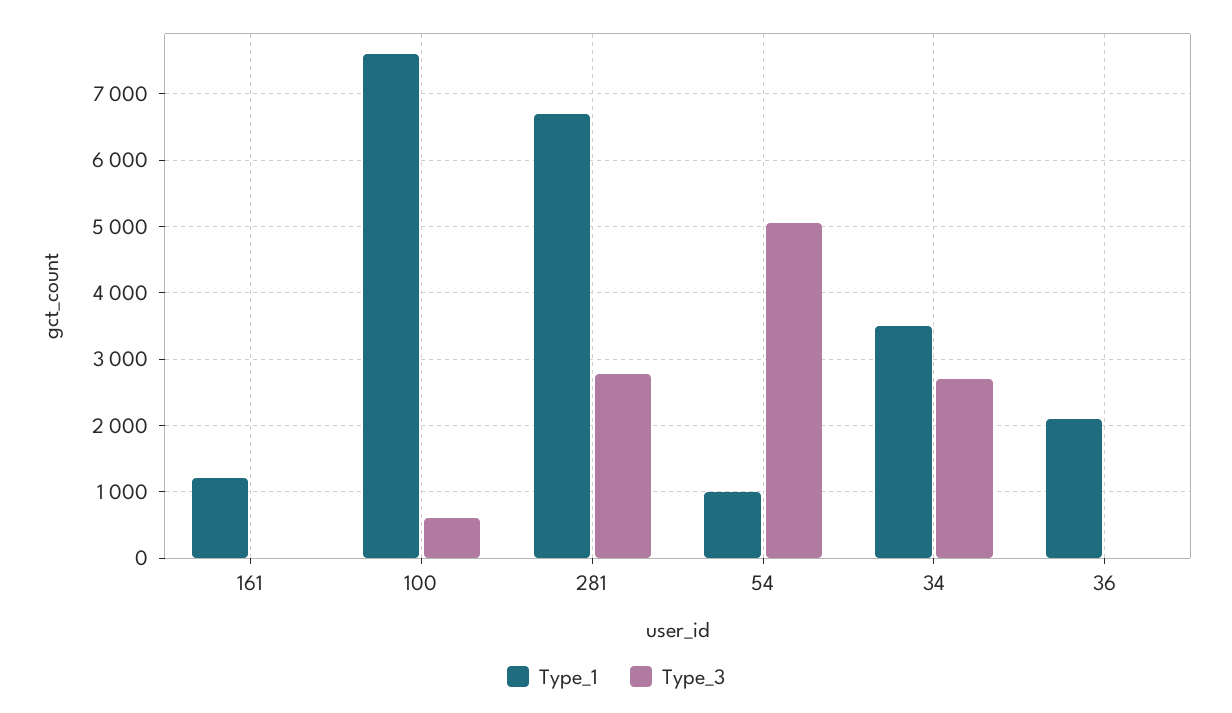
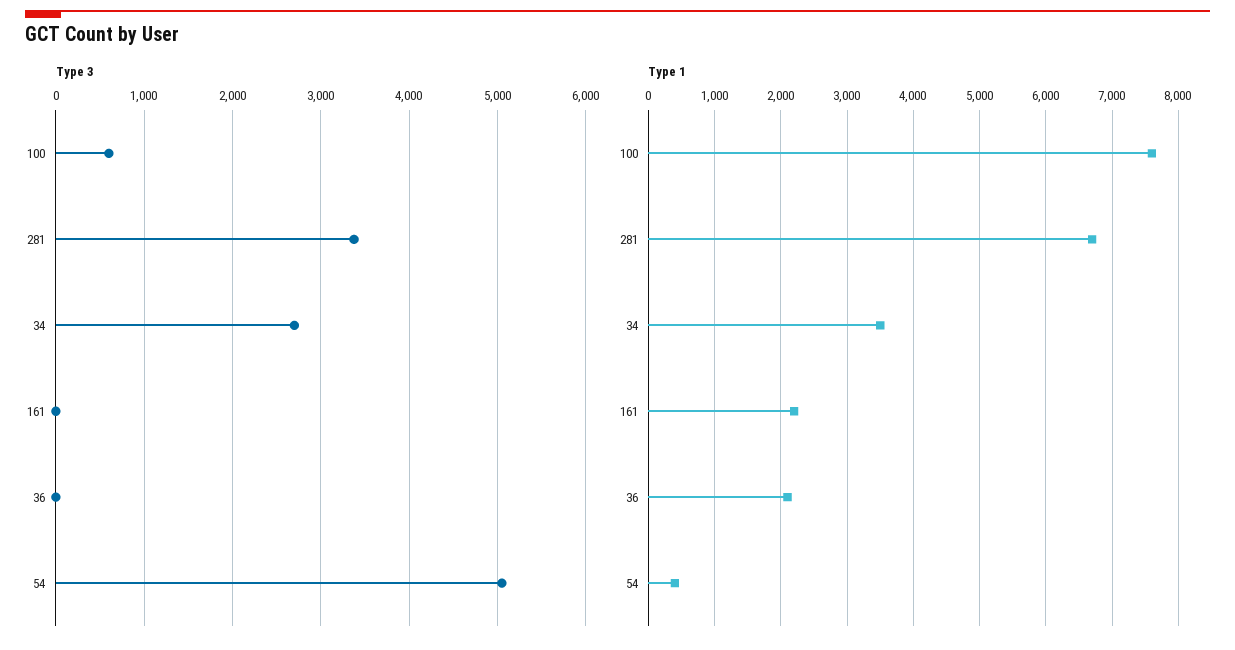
Type_1, 161: 1200 -> 2200
Type_3, 281: 2800 -> 3400
Type_1, 54: 1000 -> 400

